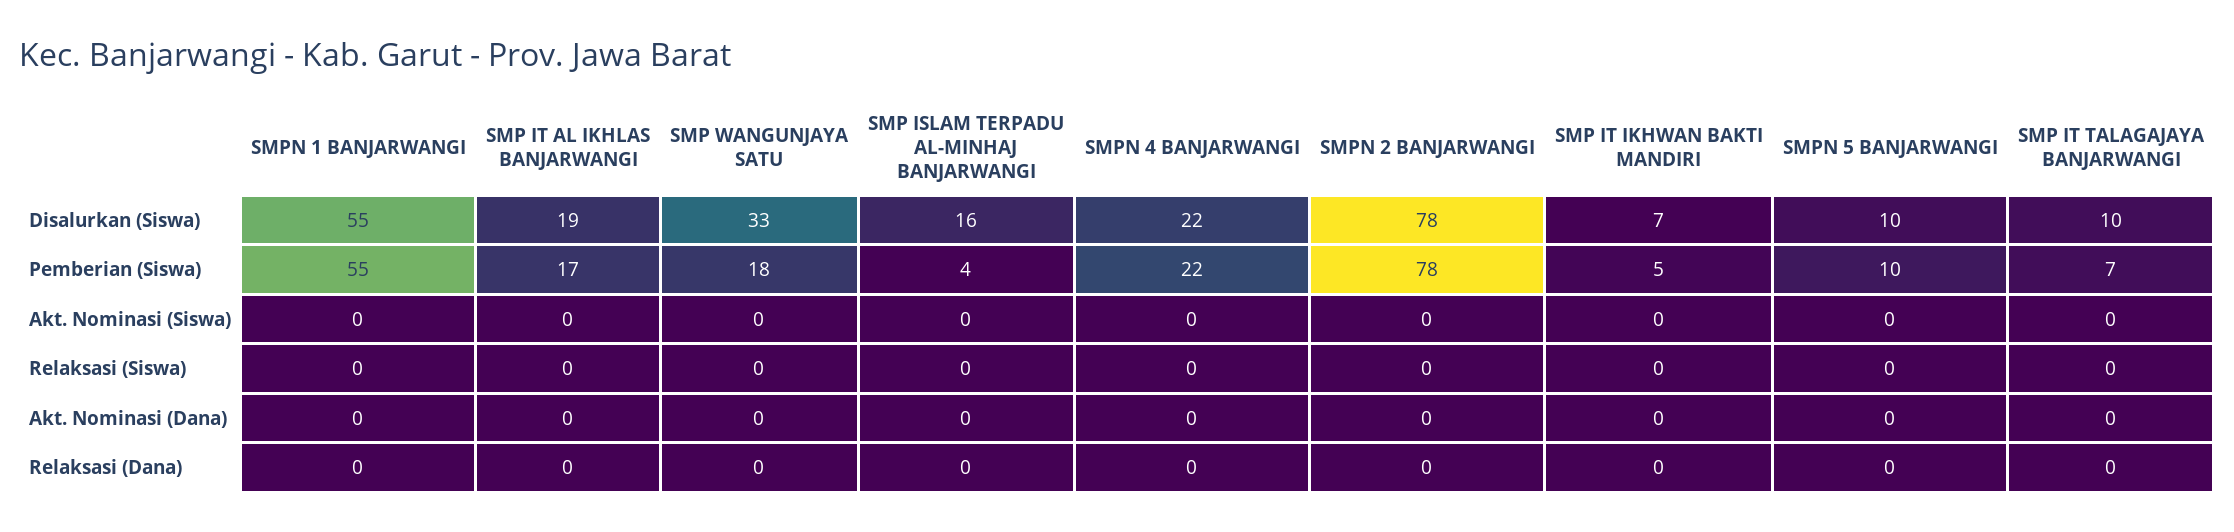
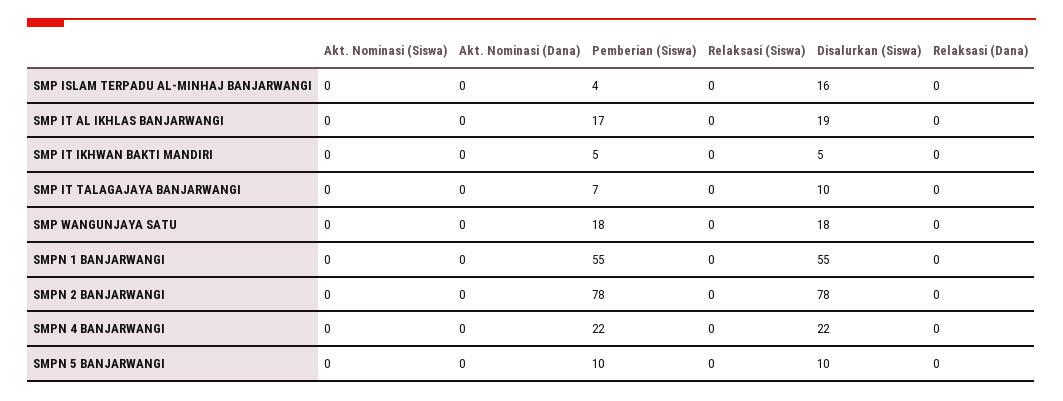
SMP WANGUNJAYA SATU, Disalurkan (Siswa): 33 -> 18
SMP IT IKHWAN BAKTI MANDIRI, Disalurkan (Siswa): 7 -> 5

